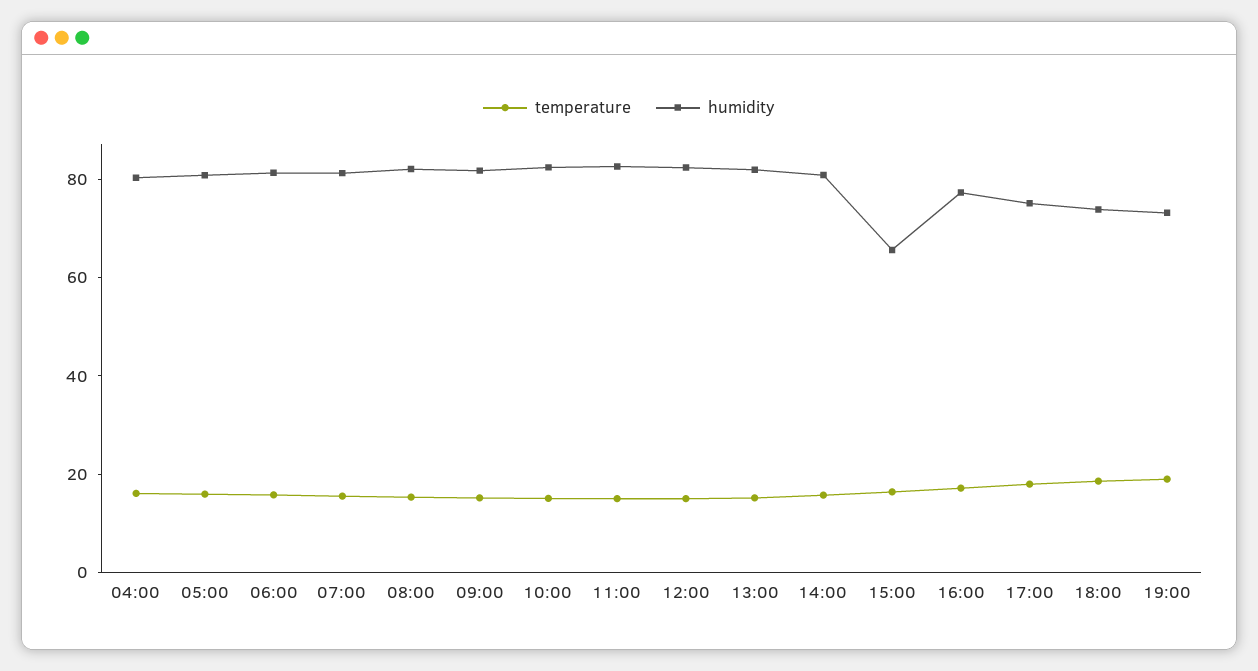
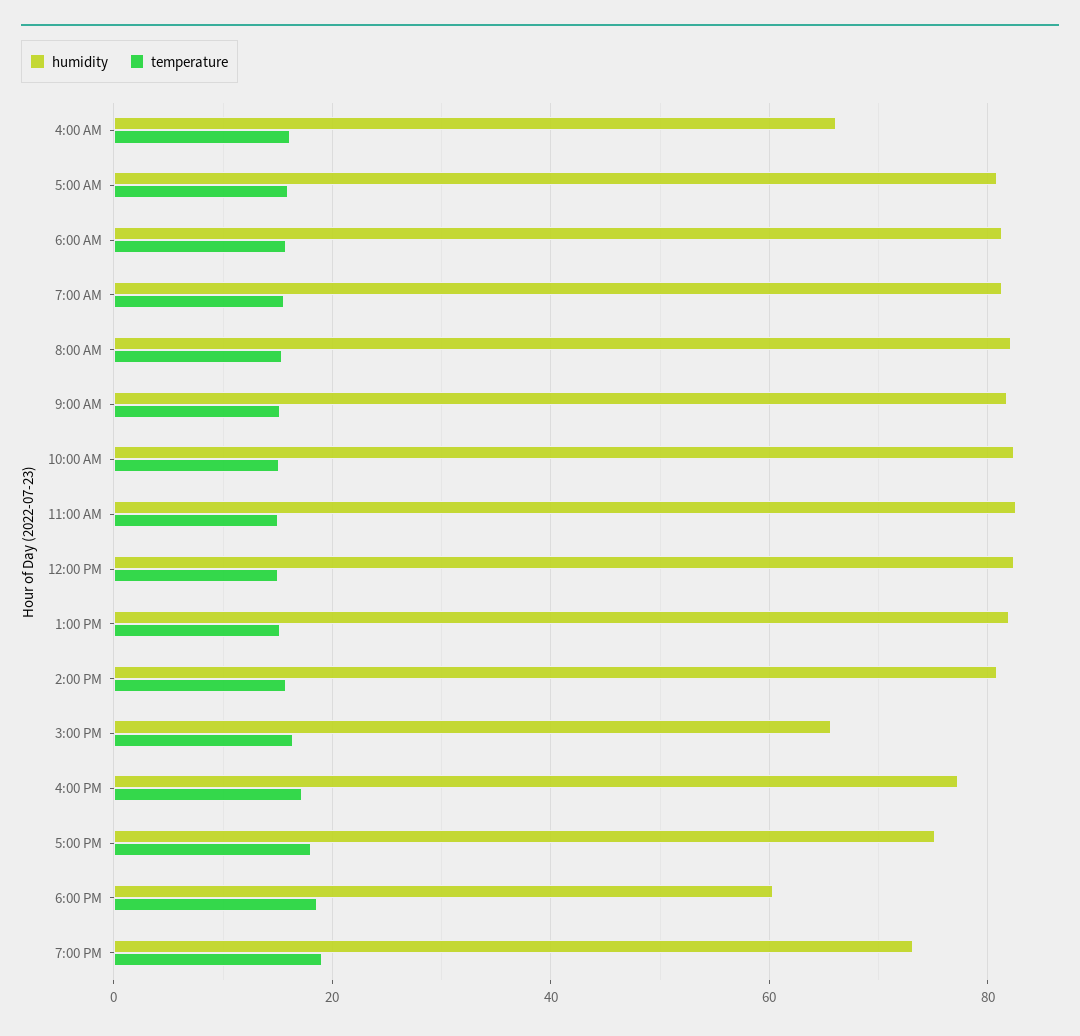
humidity, 04:00: 80 -> 66
humidity, 18:00: 75 -> 60

